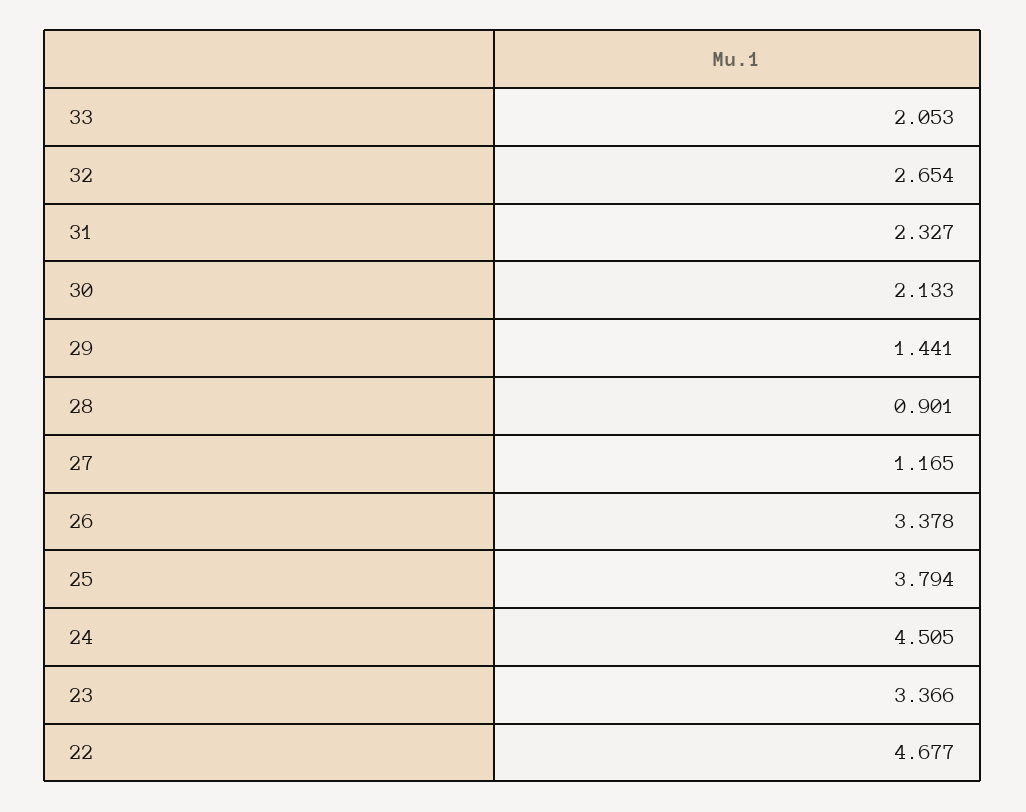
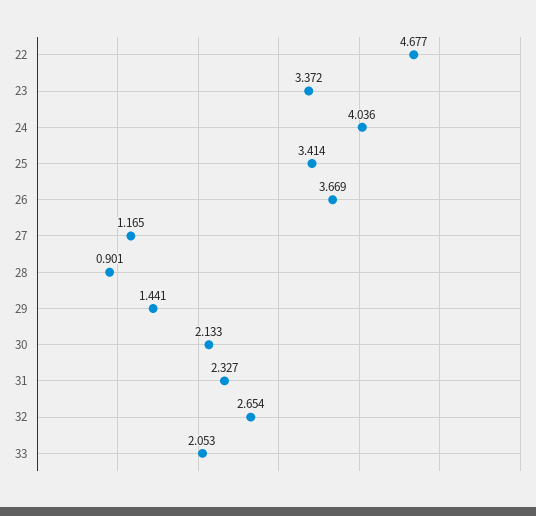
26: 3.378 -> 3.669
25: 3.794 -> 3.414
24: 4.505 -> 4.036
23: 3.366 -> 3.372

